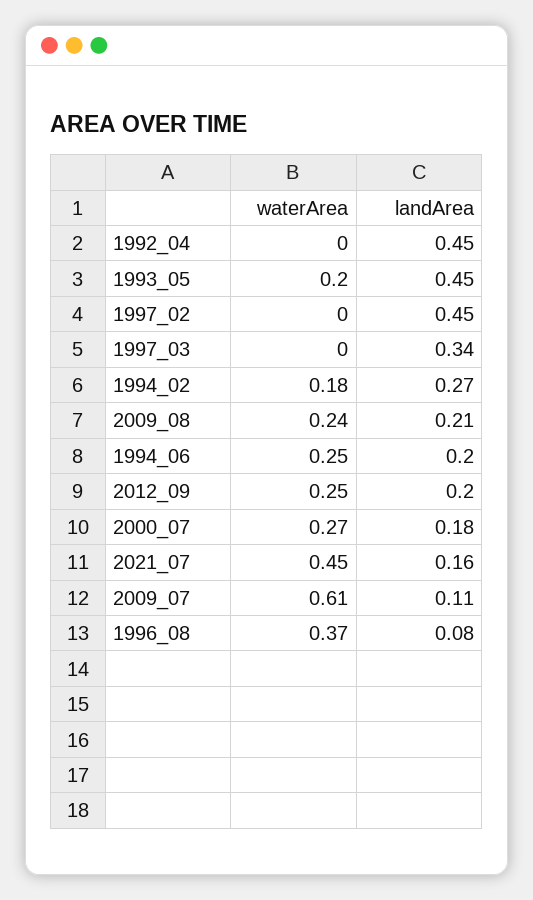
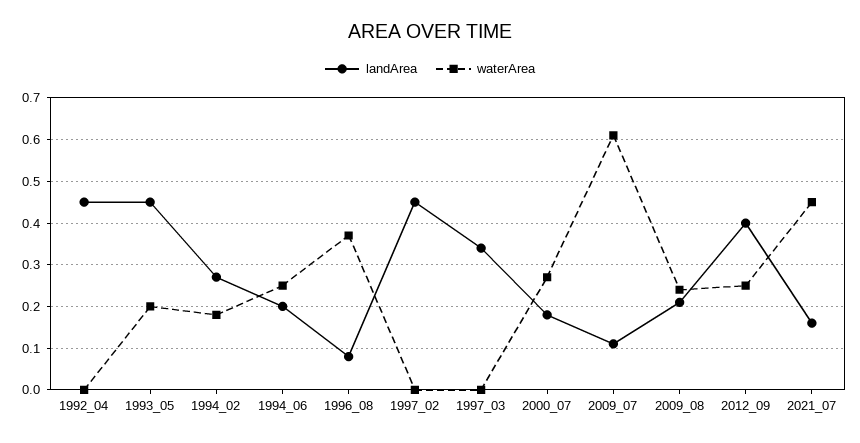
landArea, 2012_09: 0.2 -> 0.4

